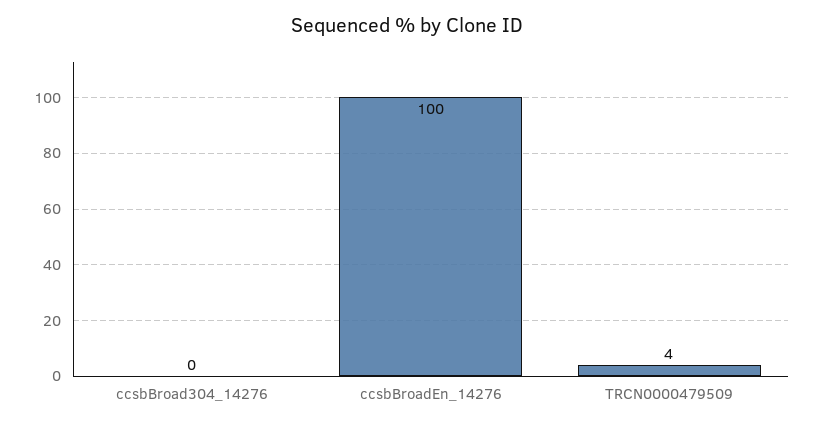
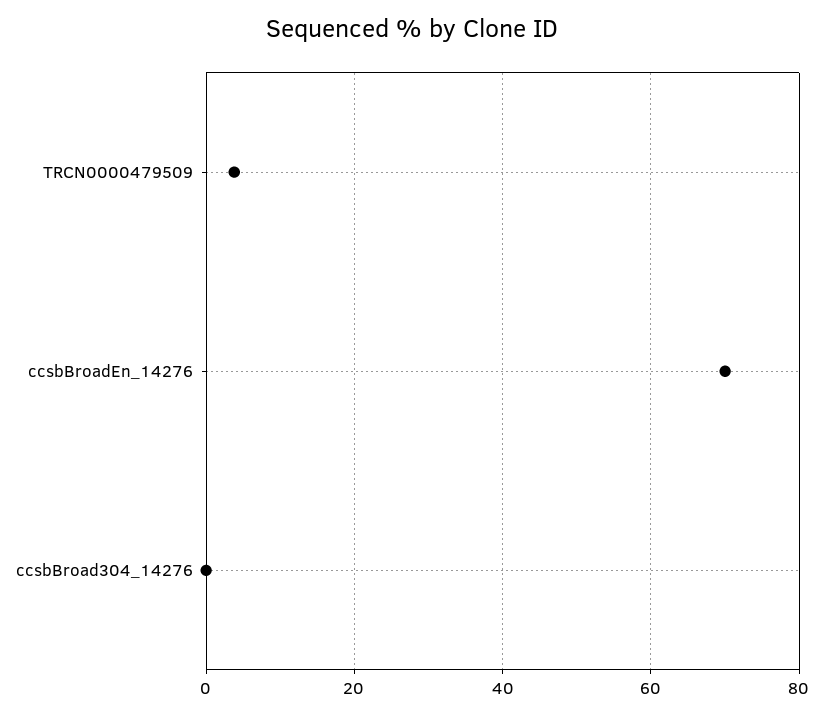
ccsbBroadEn_14276: 100 -> 70

